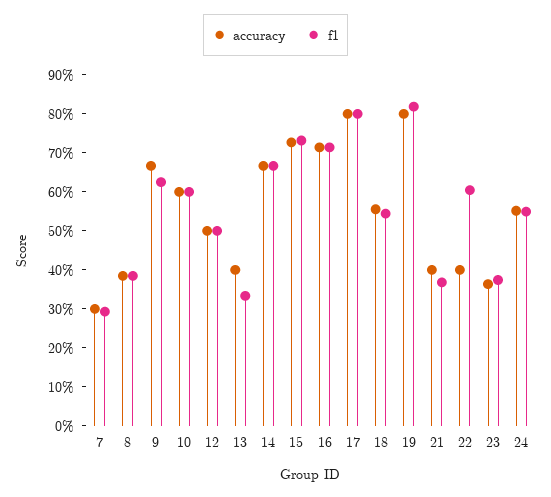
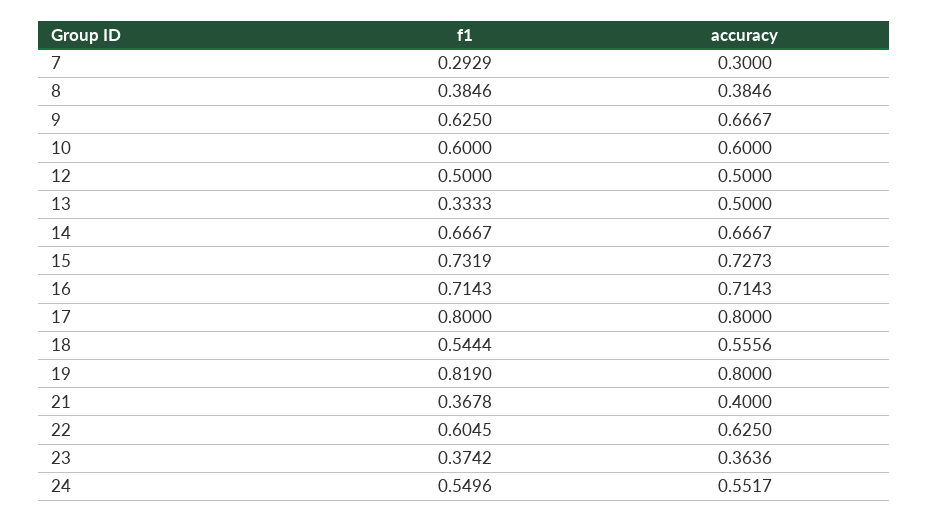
accuracy, 13: 0.4 -> 0.5
accuracy, 22: 0.4 -> 0.625

